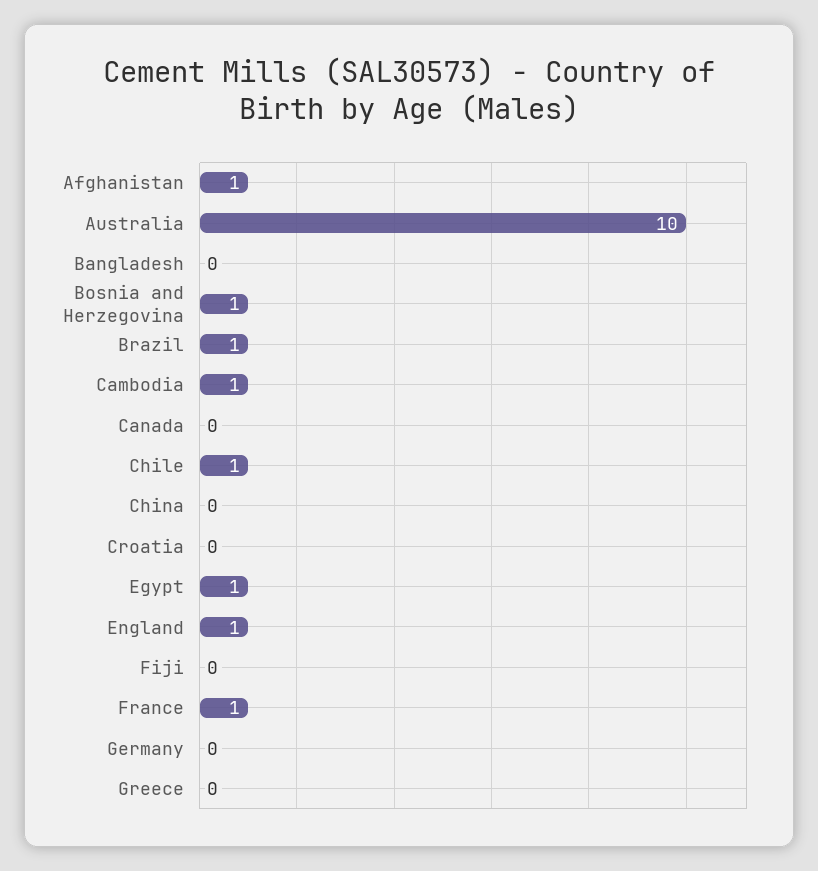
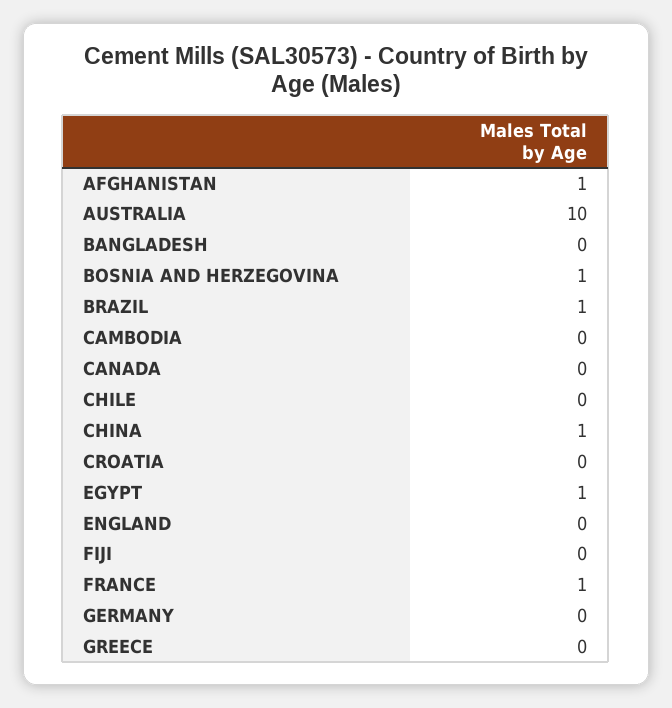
Cambodia: 1 -> 0
Chile: 1 -> 0
China: 0 -> 1
England: 1 -> 0

